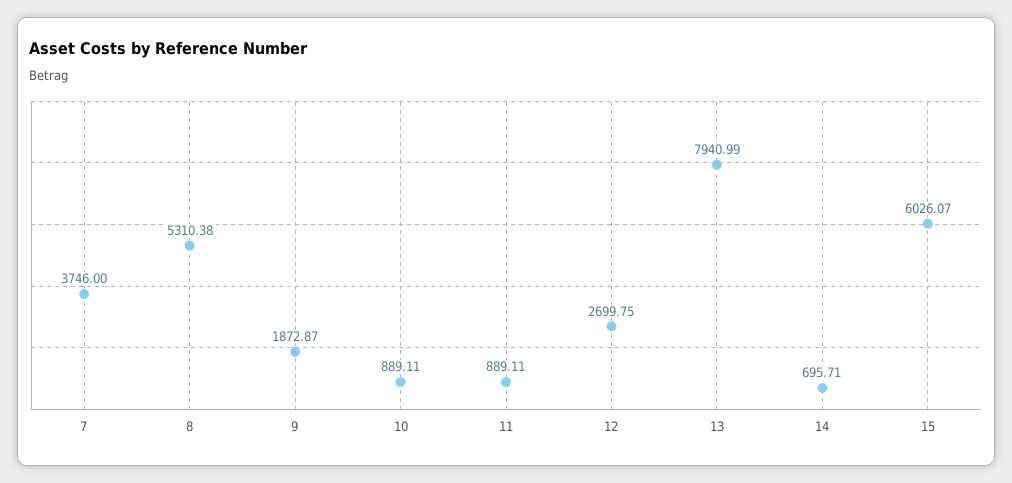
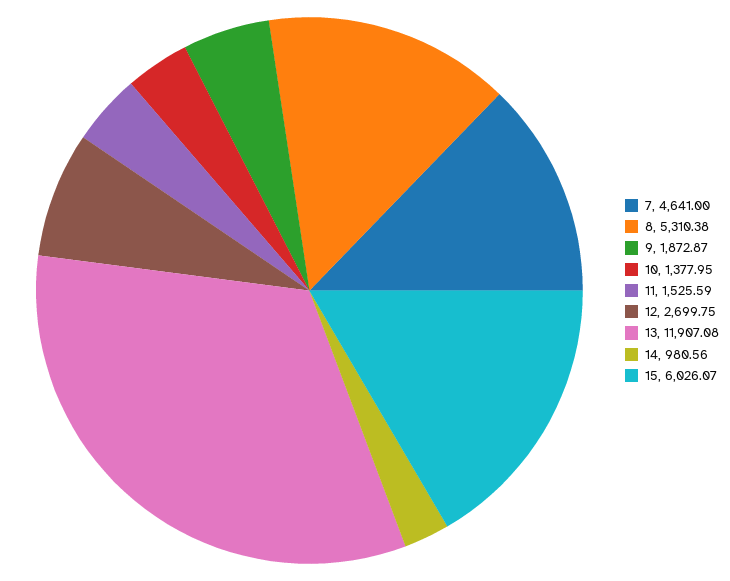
7: 3746 -> 4641
10: 889.11 -> 1377.95
11: 889.11 -> 1525.59
13: 7940.99 -> 11907.08
14: 695.71 -> 980.56

